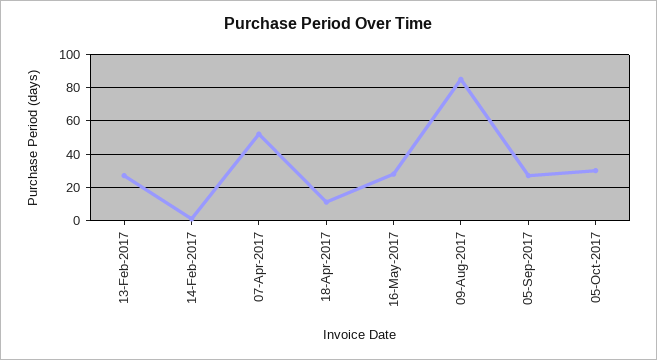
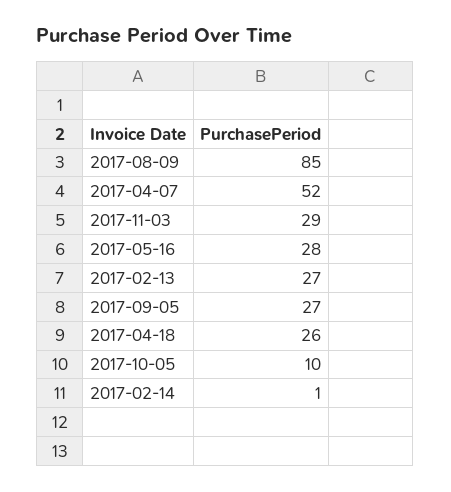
18-Apr-2017: 10 -> 26
05-Oct-2017: 30 -> 10
2017-11-03: none -> 29

